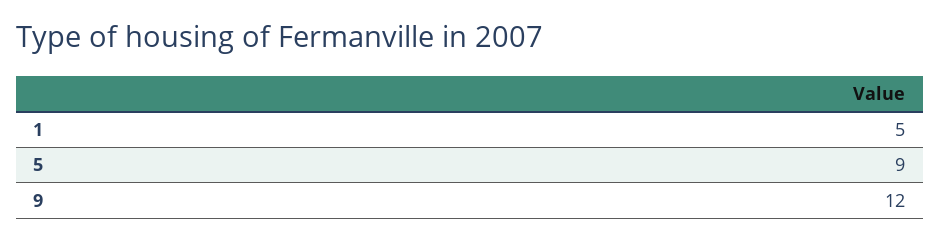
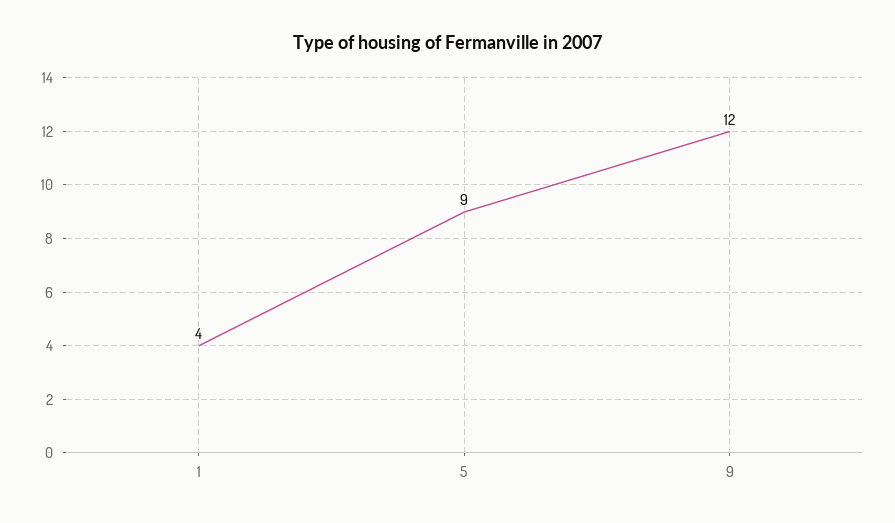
1: 5 -> 4

